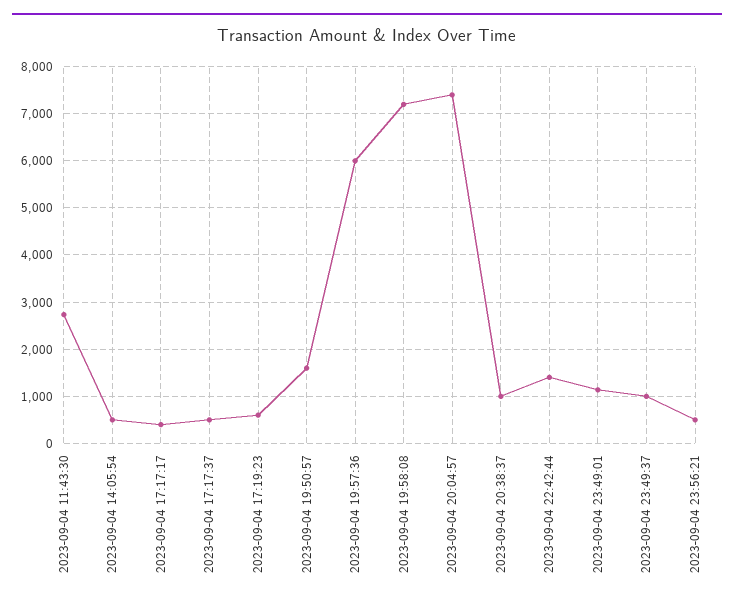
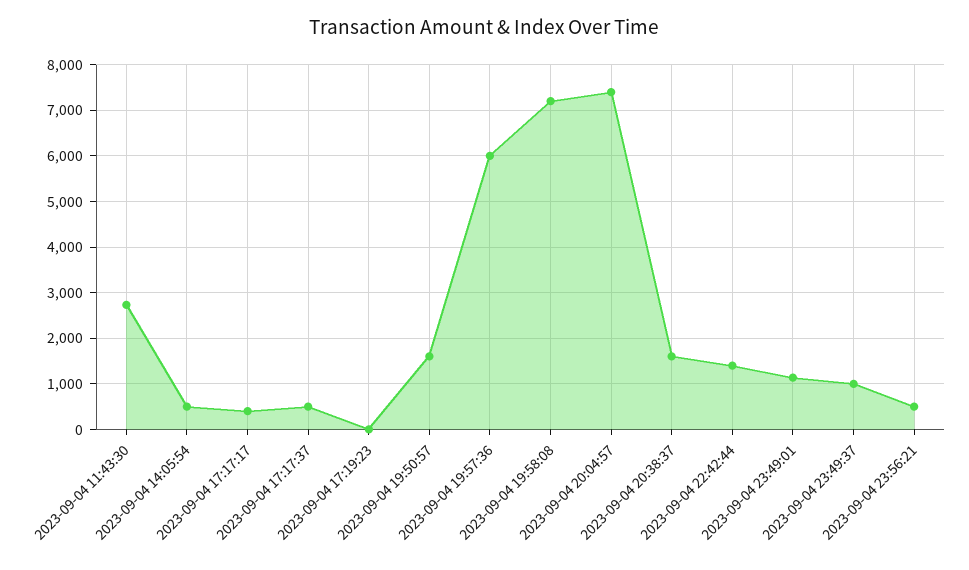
2023-09-04 17:19:23: 600 -> 0
2023-09-04 20:38:37: 1000 -> 1600

